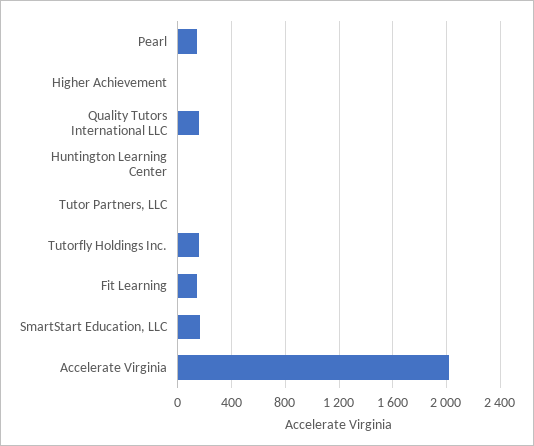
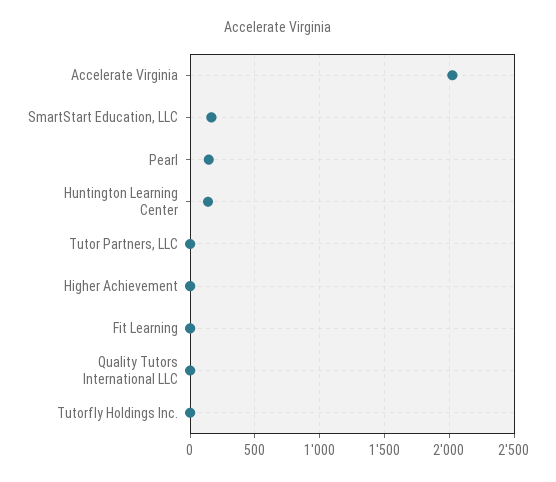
Quality Tutors International LLC: 150 -> 0
Huntington Learning Center: 0 -> 150
Tutorfly Holdings Inc.: 150 -> 0
Fit Learning: 150 -> 0

